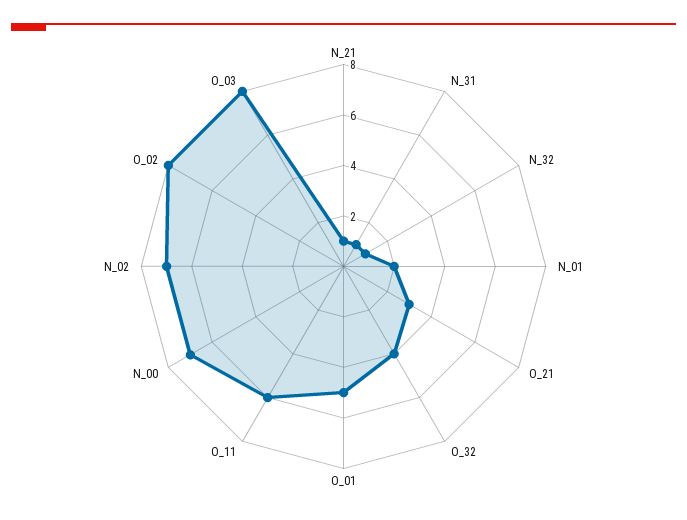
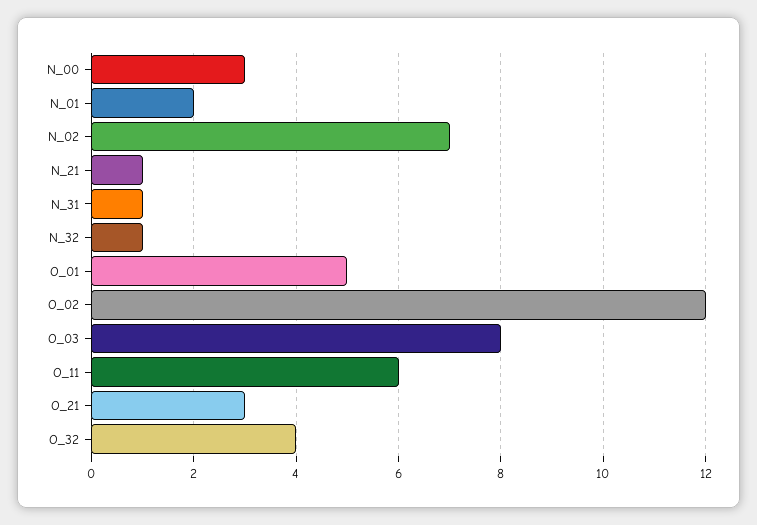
N_00: 7 -> 3
O_02: 8 -> 12

